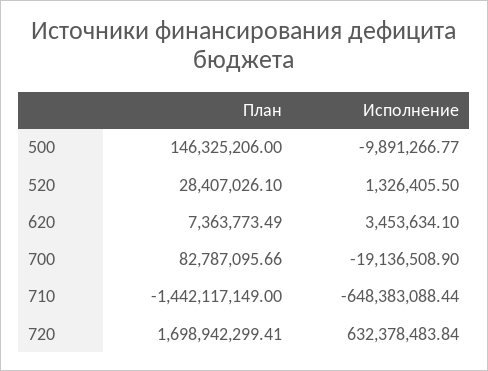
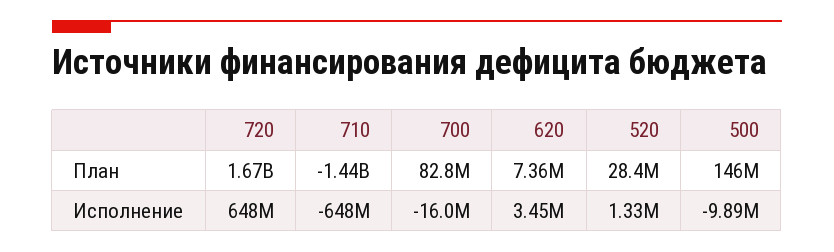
Исполнение, 700: -19136508.9 -> -16000000
План, 720: 1698942299.41 -> 1670000000
Исполнение, 720: 632378483.84 -> 648000000

